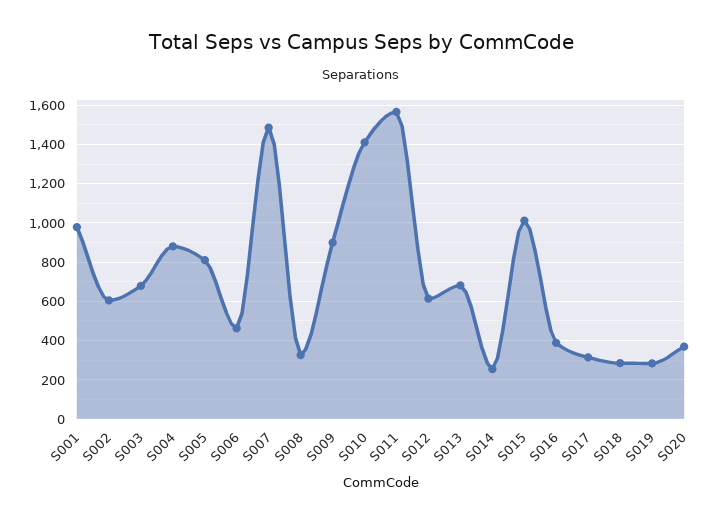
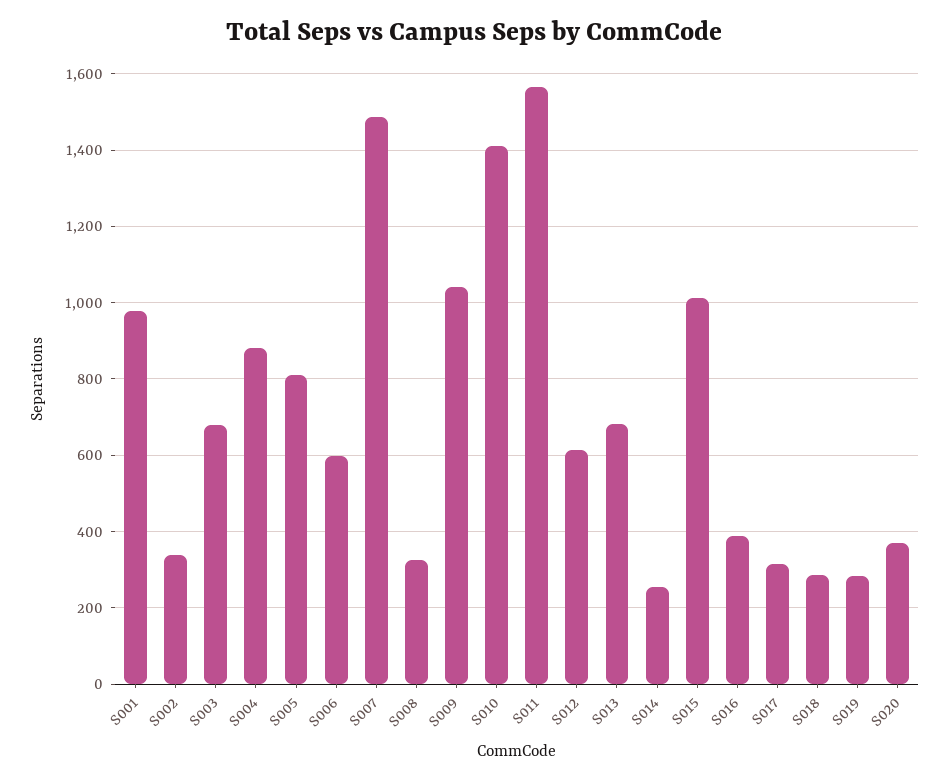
S002: 600 -> 340
S006: 450 -> 600
S009: 900 -> 1040

